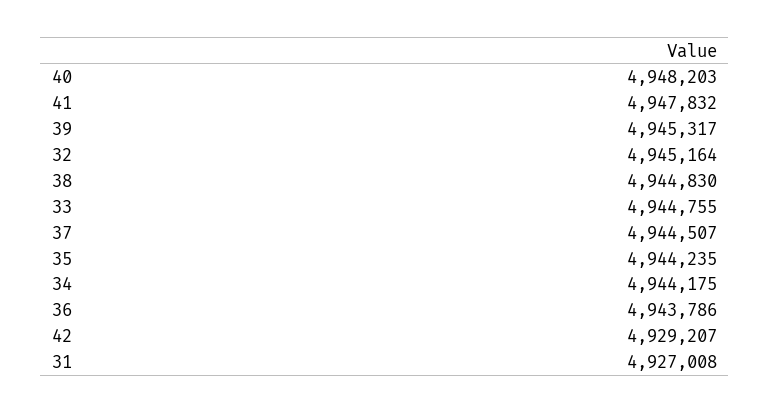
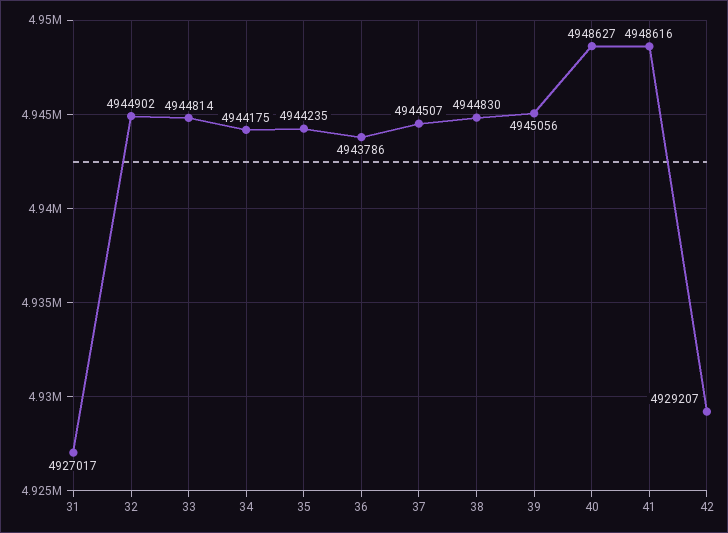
40: 4948203 -> 4948627
41: 4947832 -> 4948616
39: 4945317 -> 4945056
32: 4945164 -> 4944902
33: 4944755 -> 4944814
31: 4927008 -> 4927017

